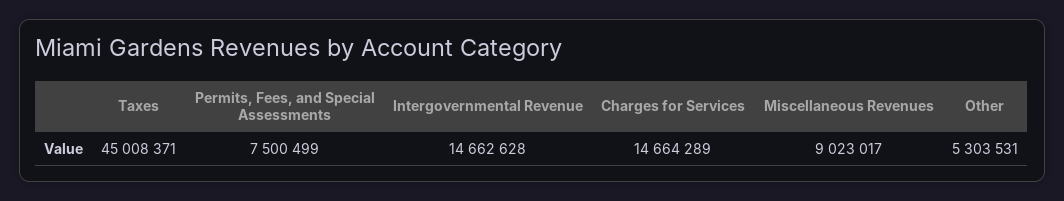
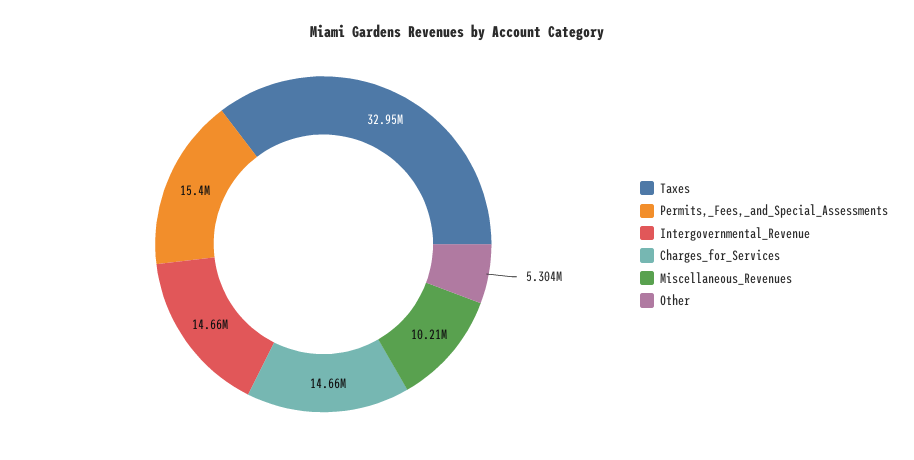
Taxes: 45008371 -> 32950000
Permits, Fees, and Special Assessments: 7500499 -> 15400000
Miscellaneous Revenues: 9023017 -> 10210000

